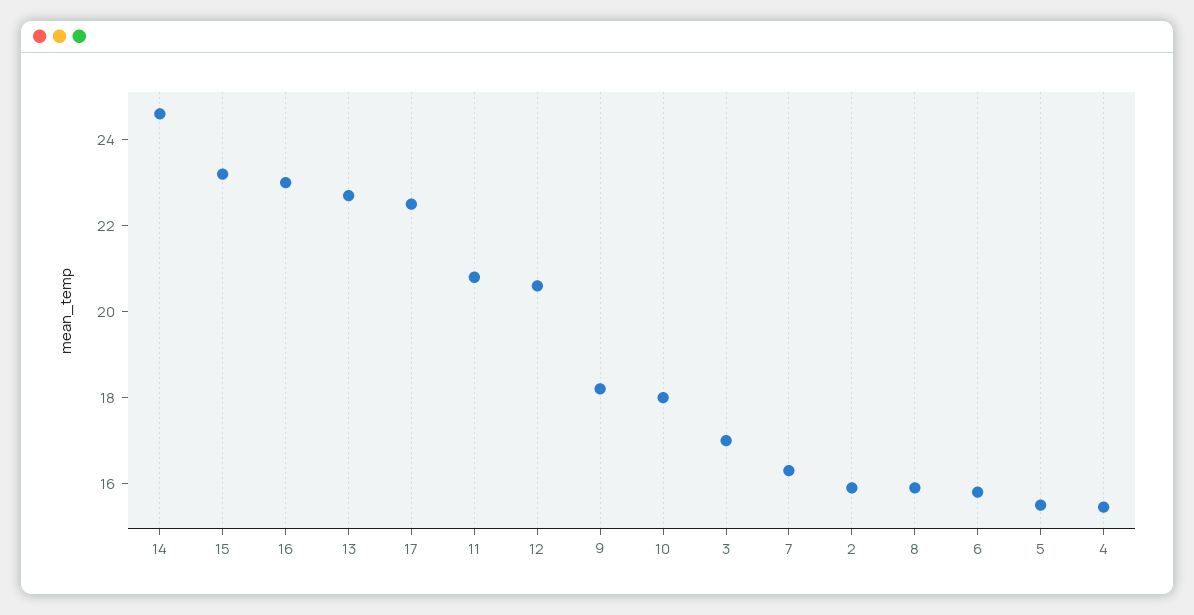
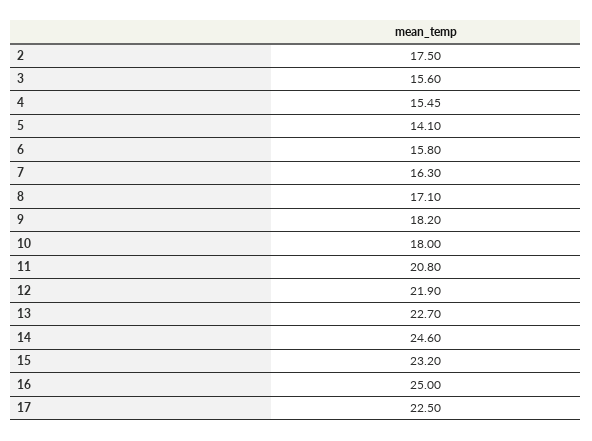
16: 23 -> 25
12: 20.5 -> 21.9
3: 17 -> 15.6
2: 16 -> 17.5
8: 16 -> 17.1
5: 15.5 -> 14.1

